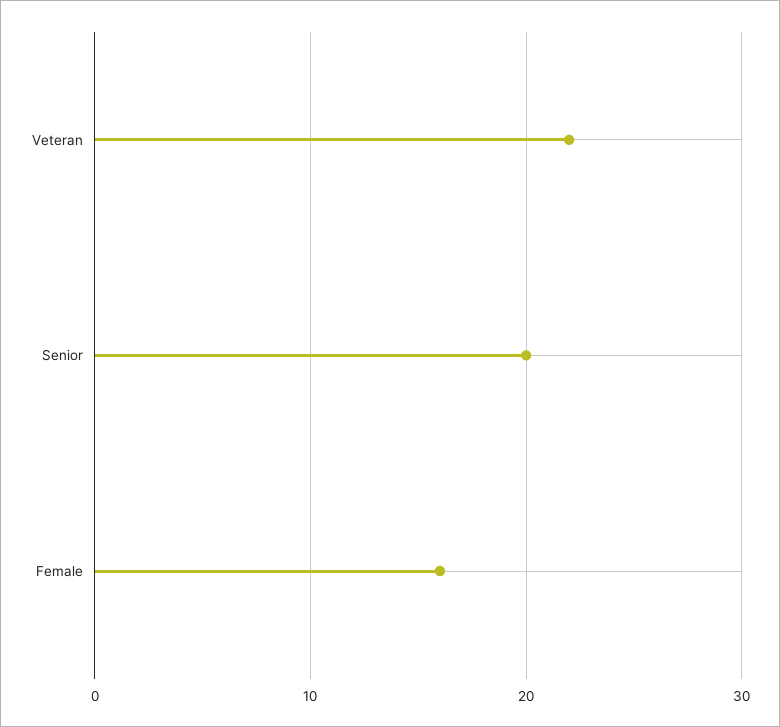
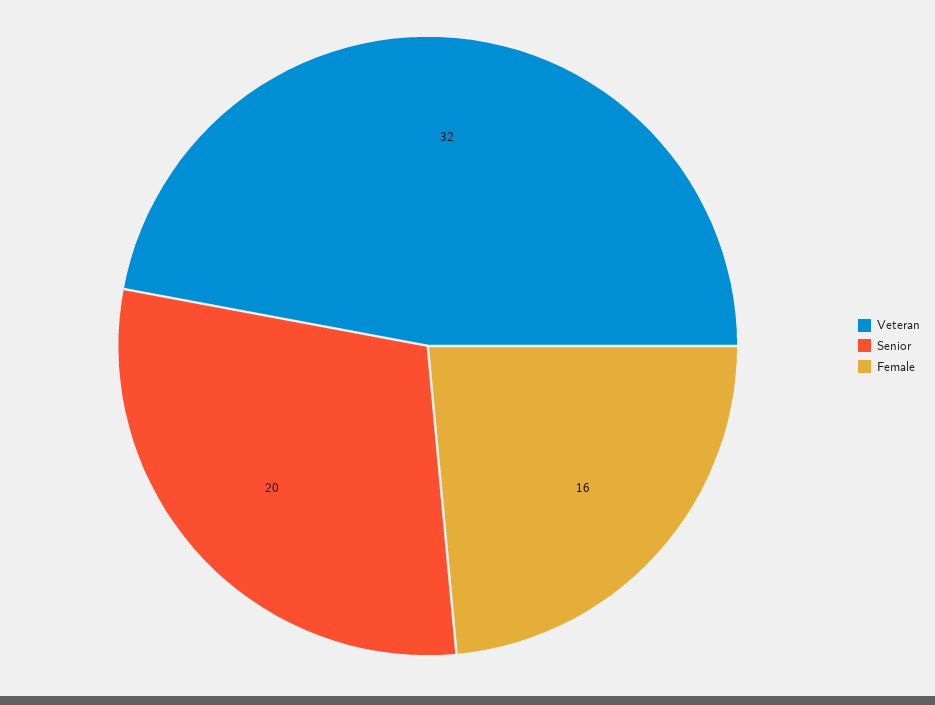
Veteran: 22 -> 32

